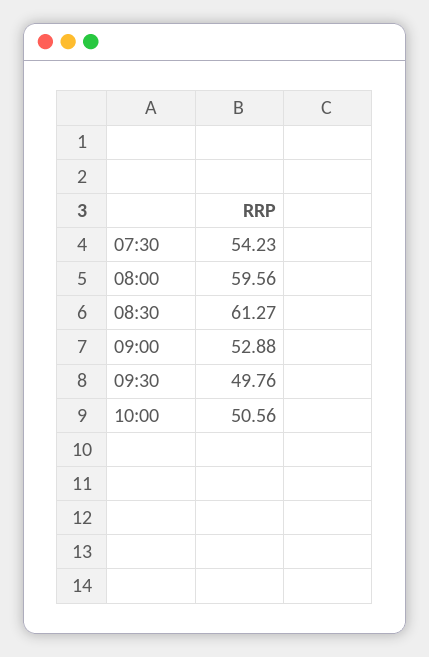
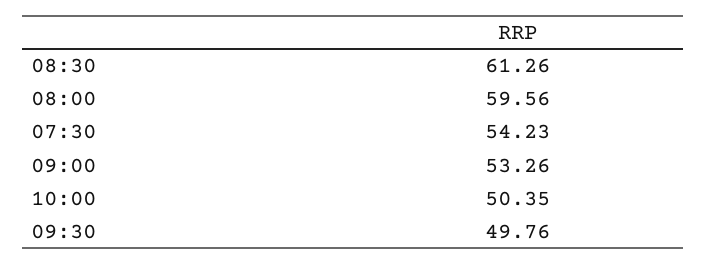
08:30: 61.27 -> 61.26
09:00: 52.88 -> 53.26
10:00: 50.56 -> 50.35

